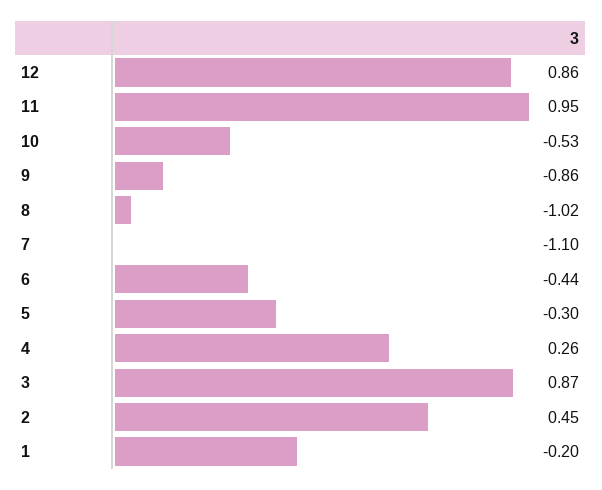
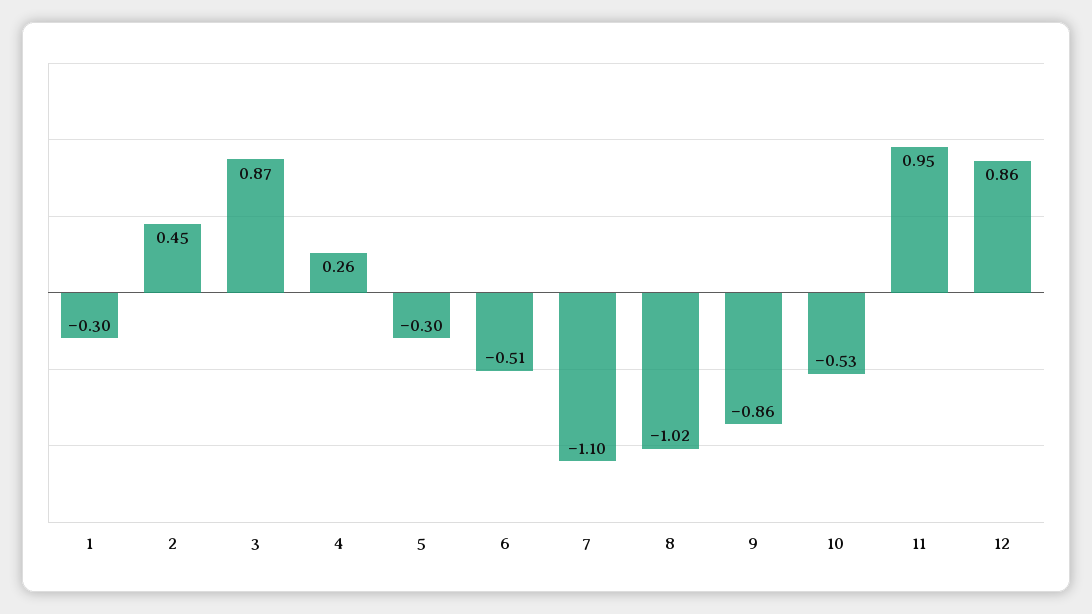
6: -0.44 -> -0.51
1: -0.2 -> -0.3

